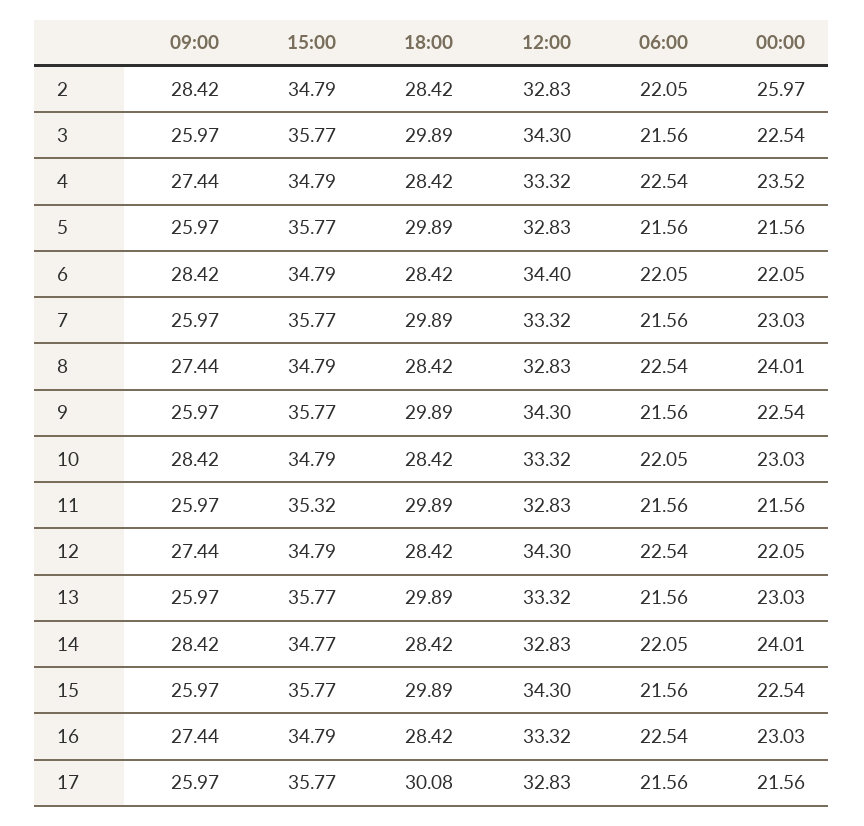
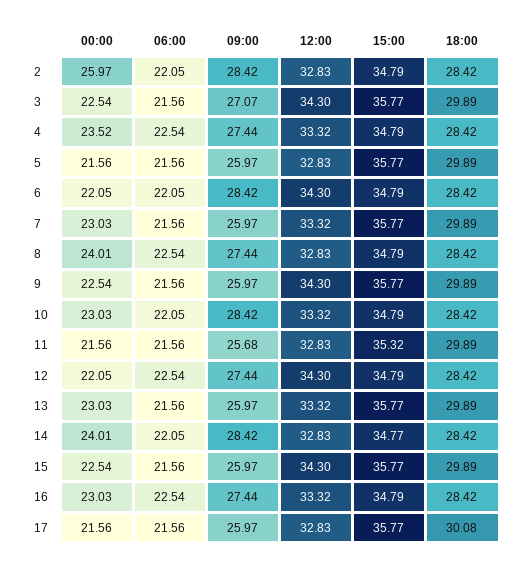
09:00, 3: 25.97 -> 27.07
12:00, 6: 34.4 -> 34.3
09:00, 11: 25.97 -> 25.68

